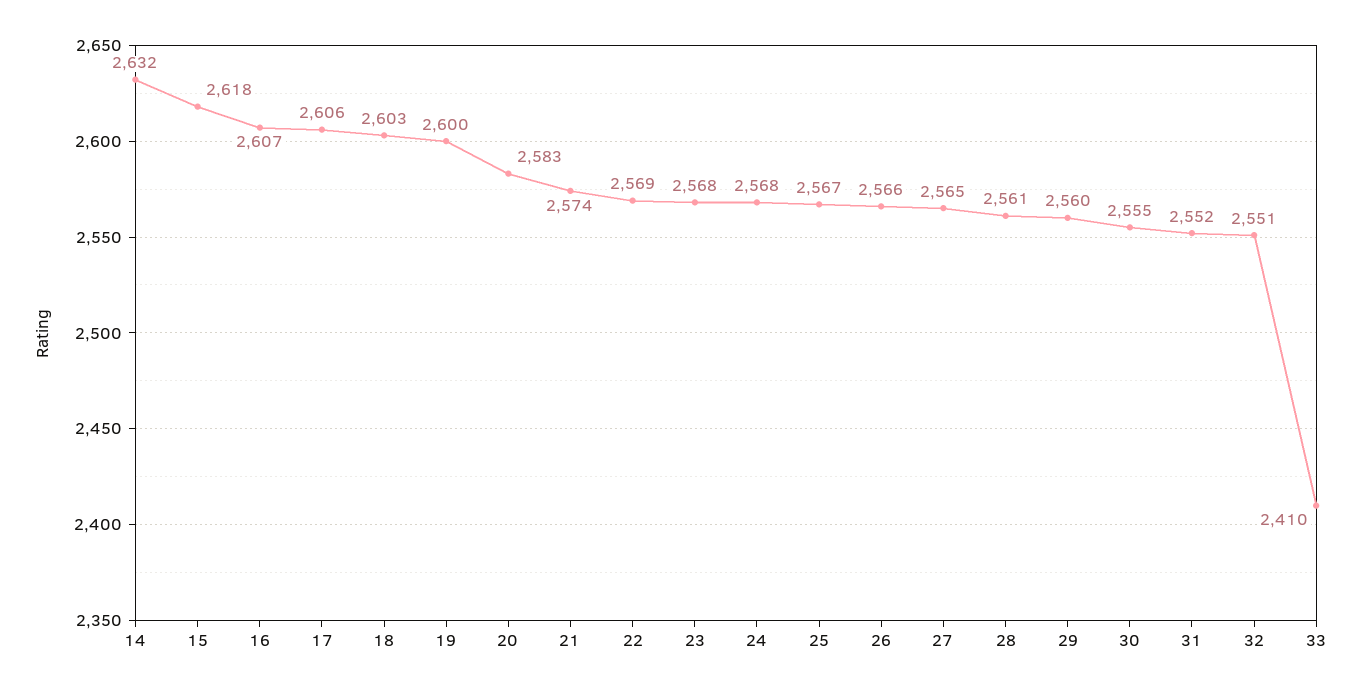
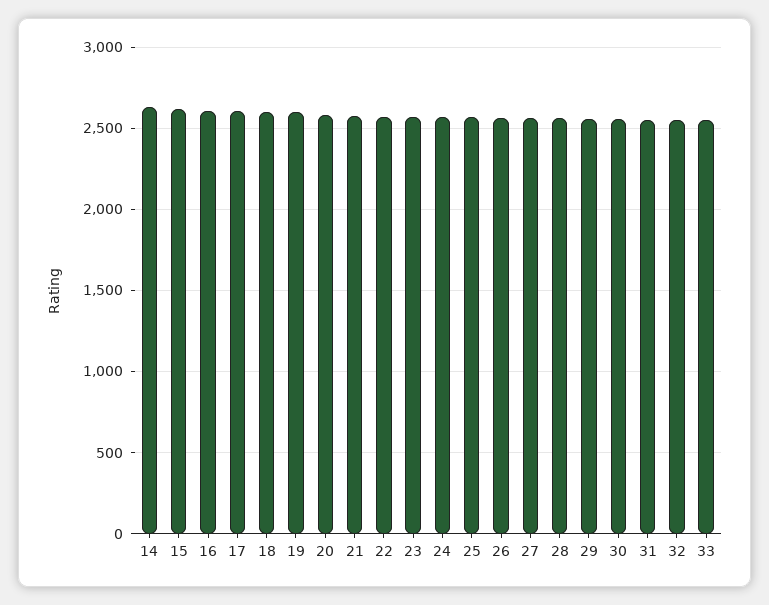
33: 2410 -> 2550

